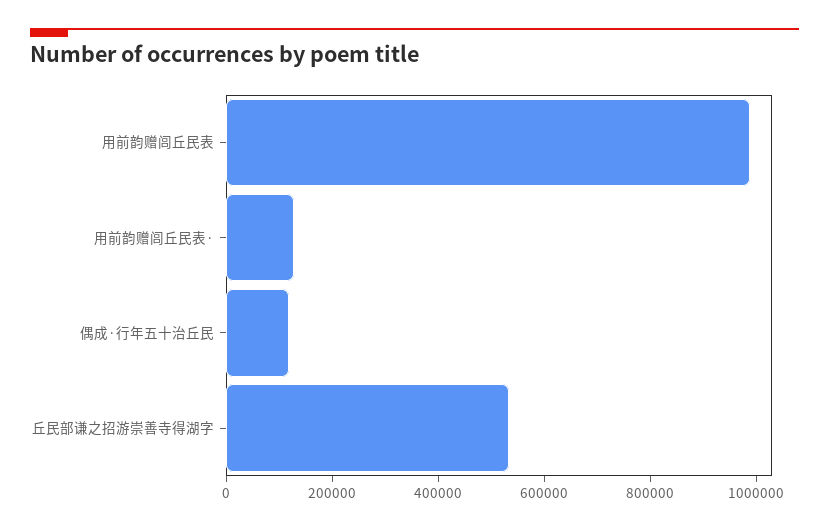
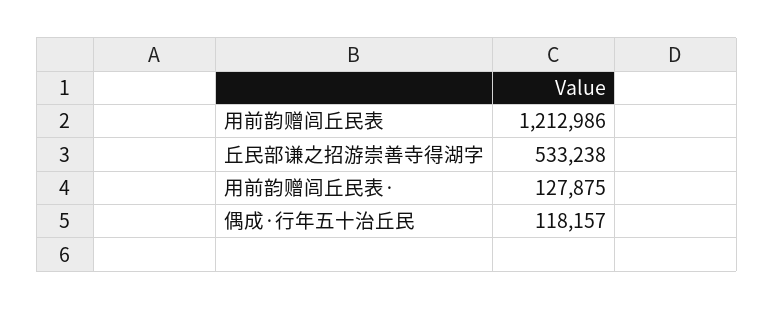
用前韵赠闾丘民表: 1000000 -> 1212986

